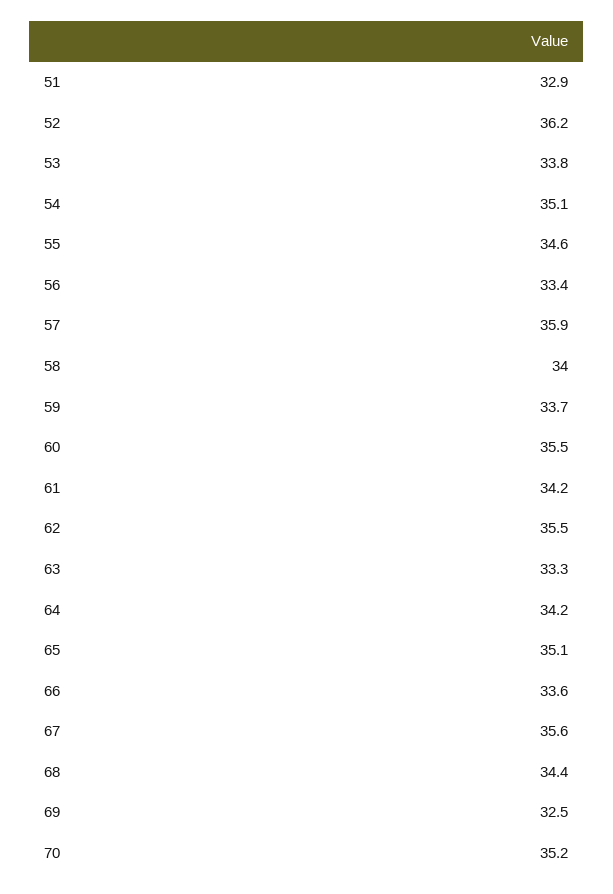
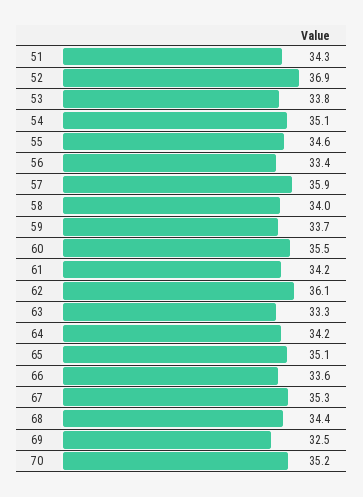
51: 32.9 -> 34.3
52: 36.2 -> 36.9
62: 35.5 -> 36.1
67: 35.6 -> 35.3

